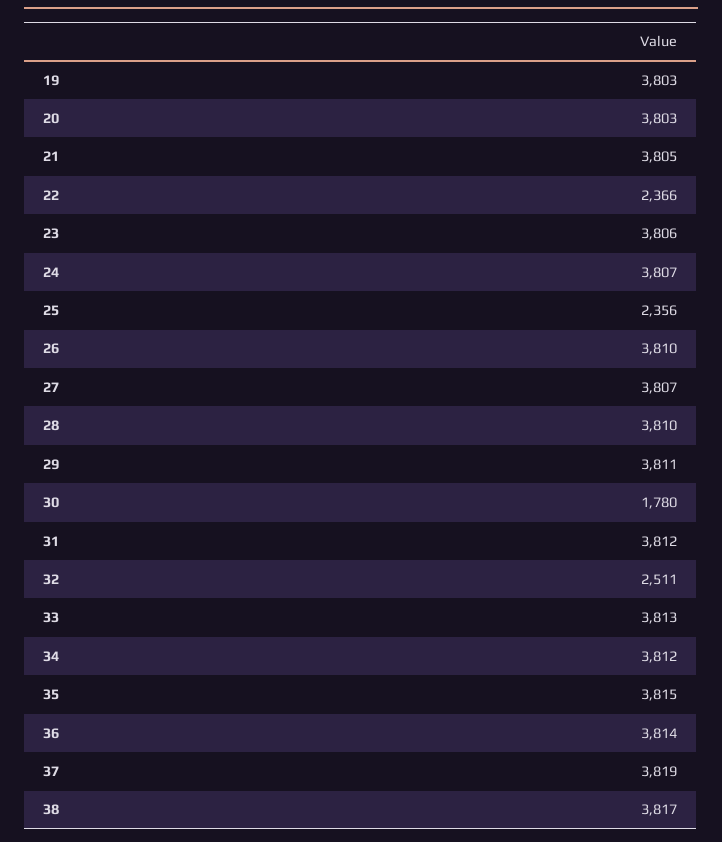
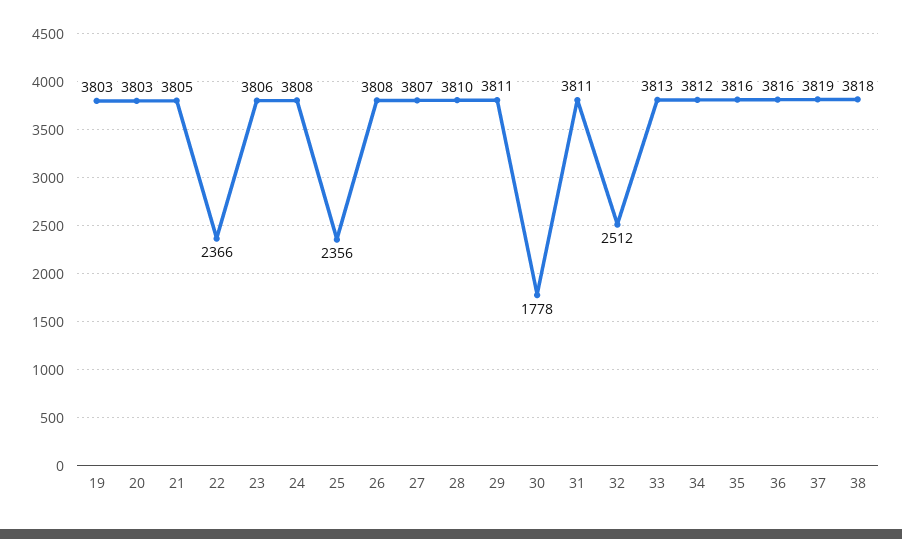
24: 3807 -> 3808
26: 3810 -> 3808
30: 1780 -> 1778
31: 3812 -> 3811
32: 2511 -> 2512
35: 3815 -> 3816
36: 3814 -> 3816
38: 3817 -> 3818

